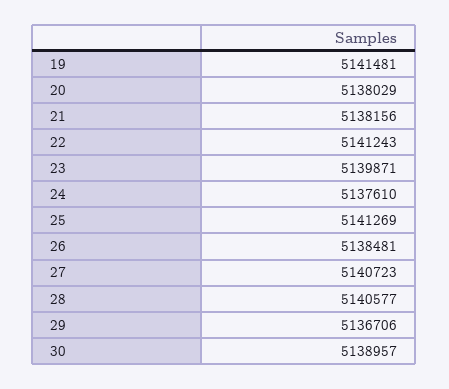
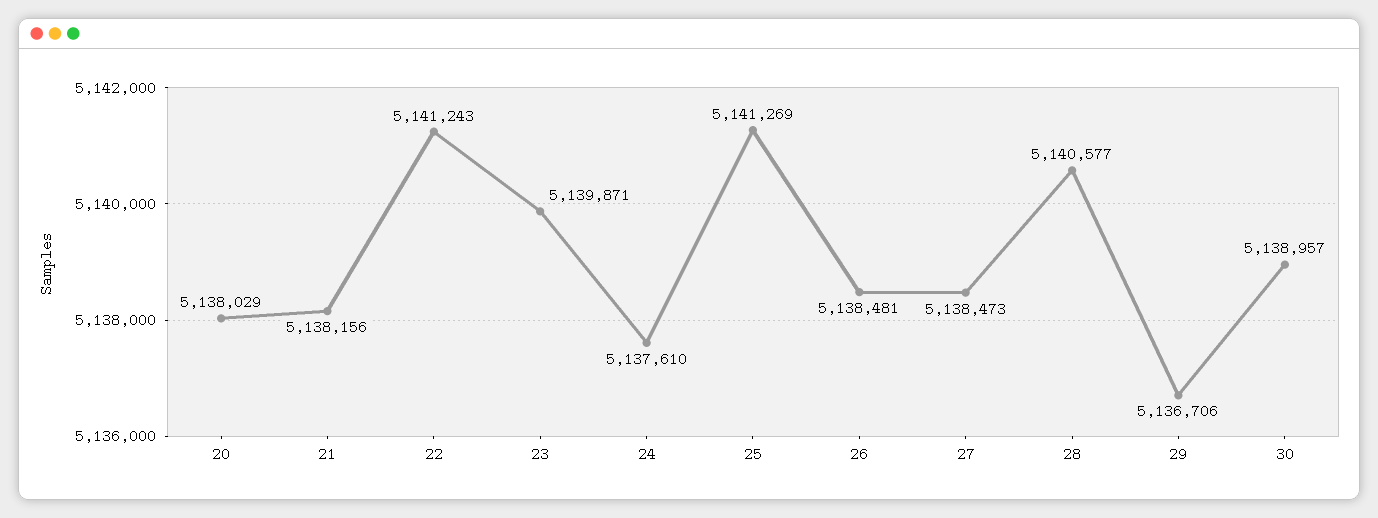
19: 5141481 -> none
27: 5140723 -> 5138473

